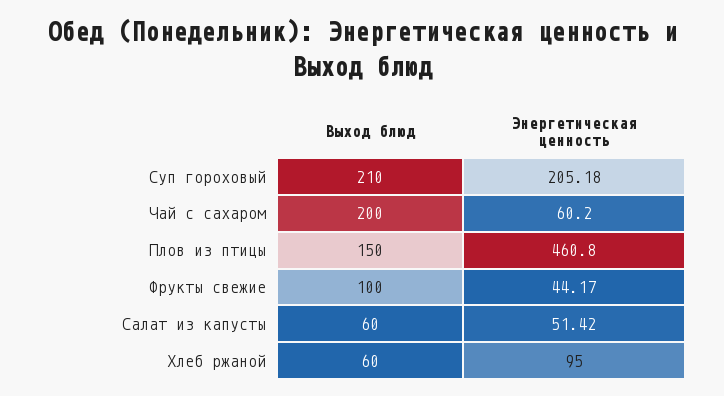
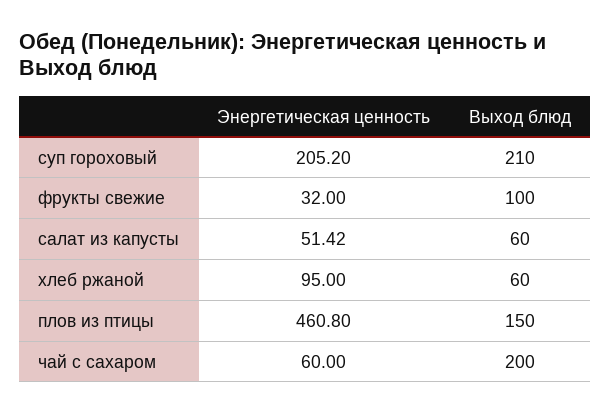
Энергетическая ценность, Суп гороховый: 205.18 -> 205.2
Энергетическая ценность, Чай с сахаром: 60.2 -> 60
Энергетическая ценность, Фрукты свежие: 44.17 -> 32

